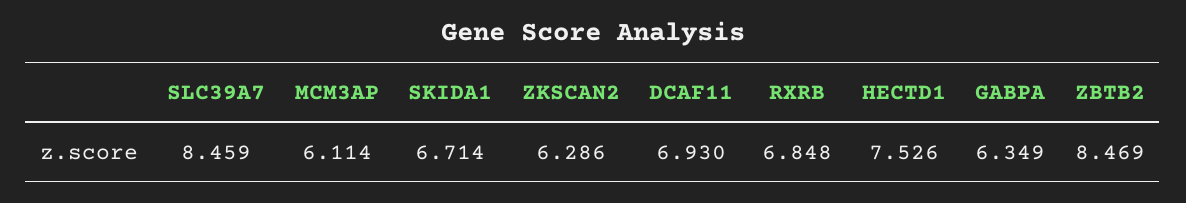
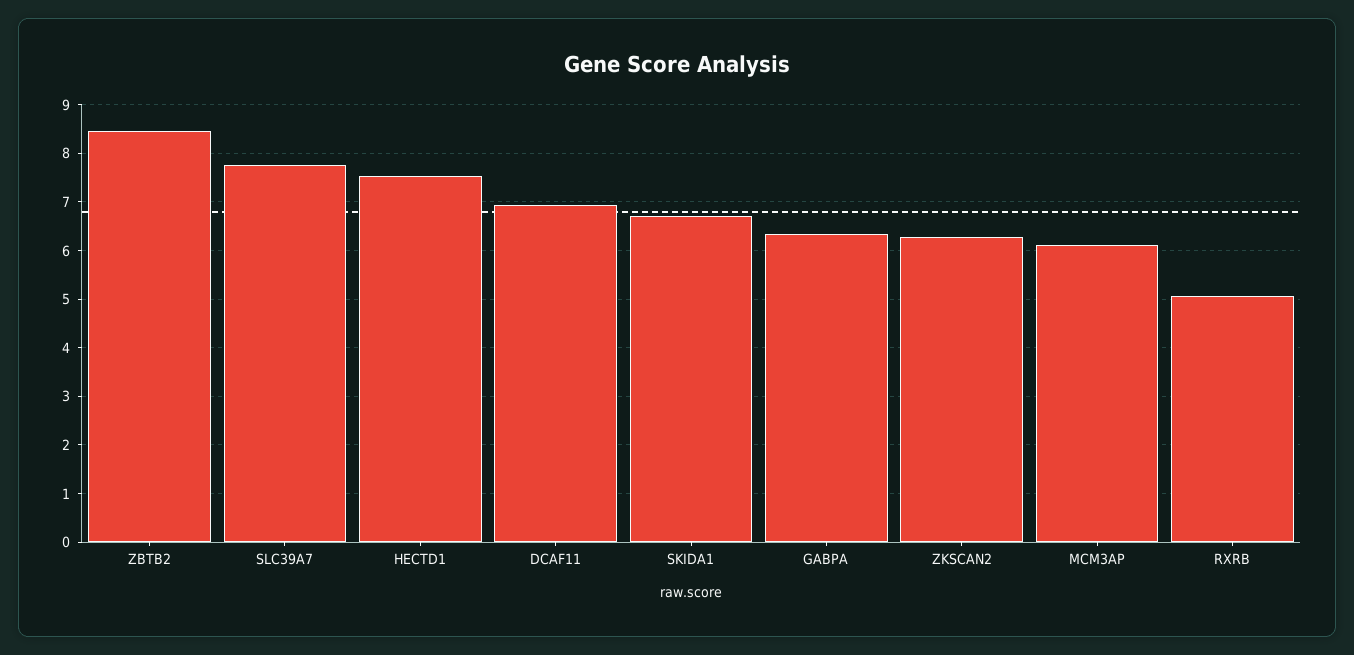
SLC39A7: 8.459 -> 7.8
RXRB: 6.848 -> 5

